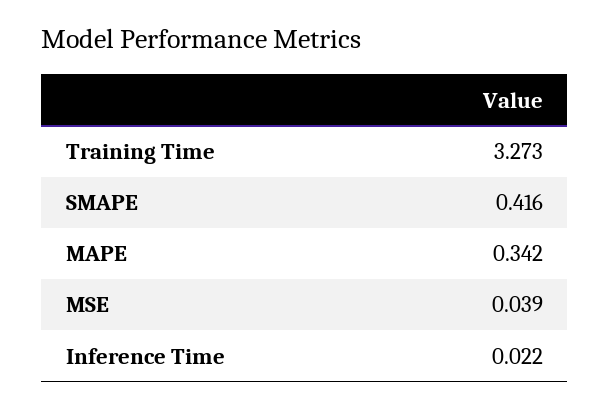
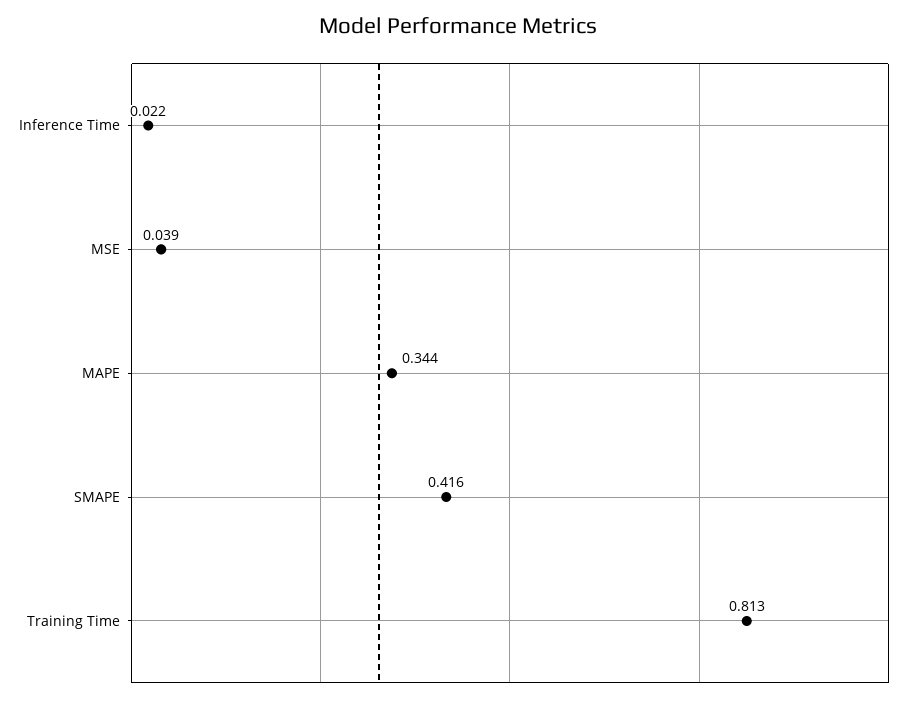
Training Time: 3.273 -> 0.813
MAPE: 0.342 -> 0.344

